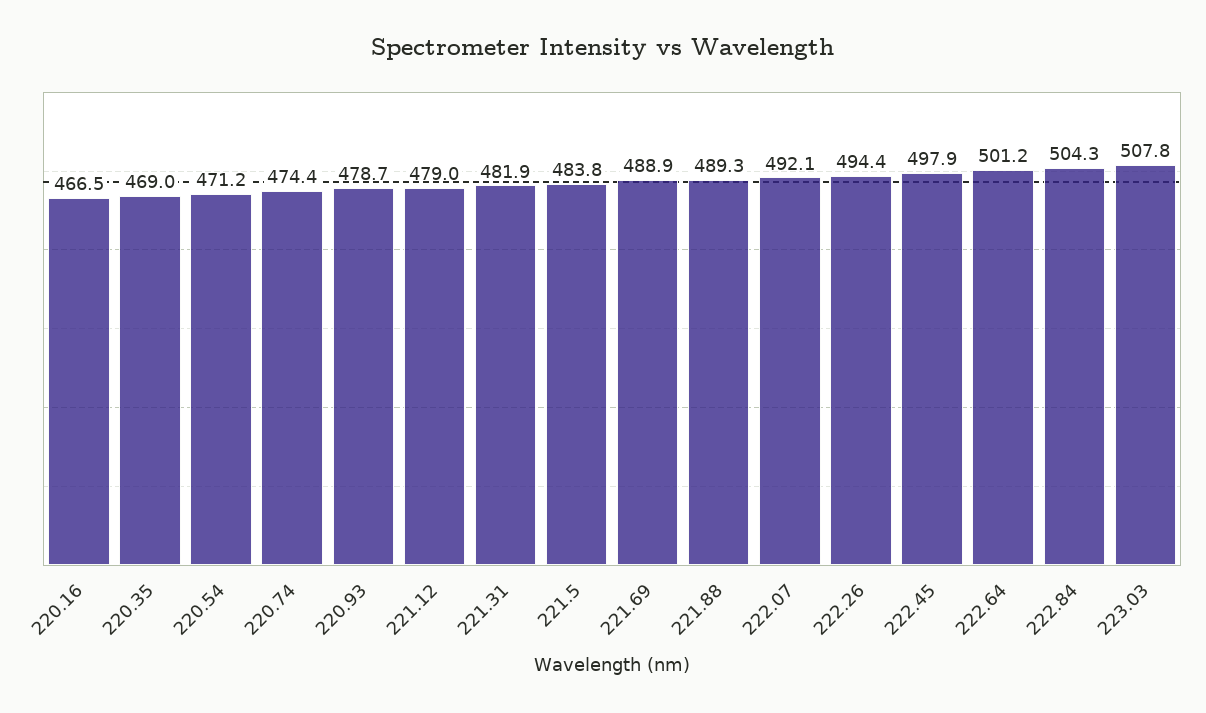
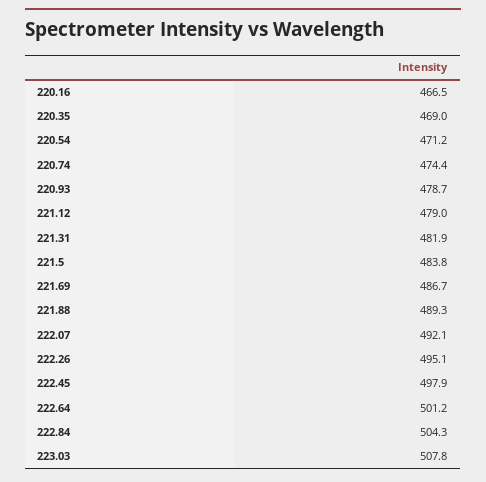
221.69: 488.9 -> 486.7
222.26: 494.4 -> 495.1

